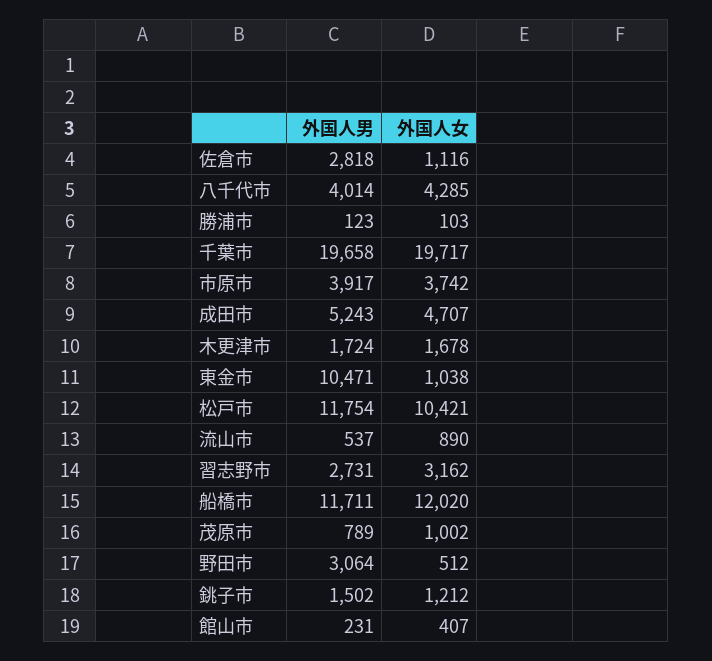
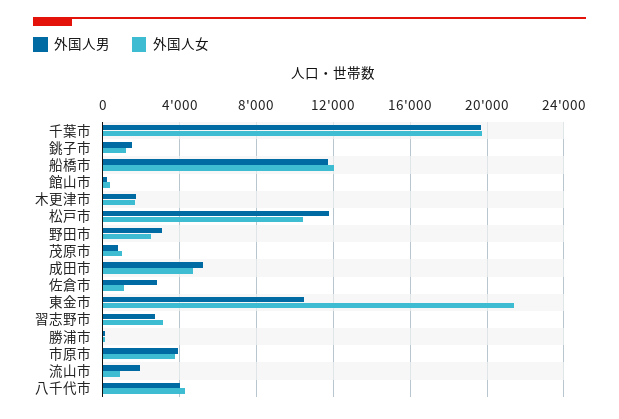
外国人女, 東金市: 1038 -> 21500
外国人男, 流山市: 537 -> 2000
外国人女, 野田市: 512 -> 2500

